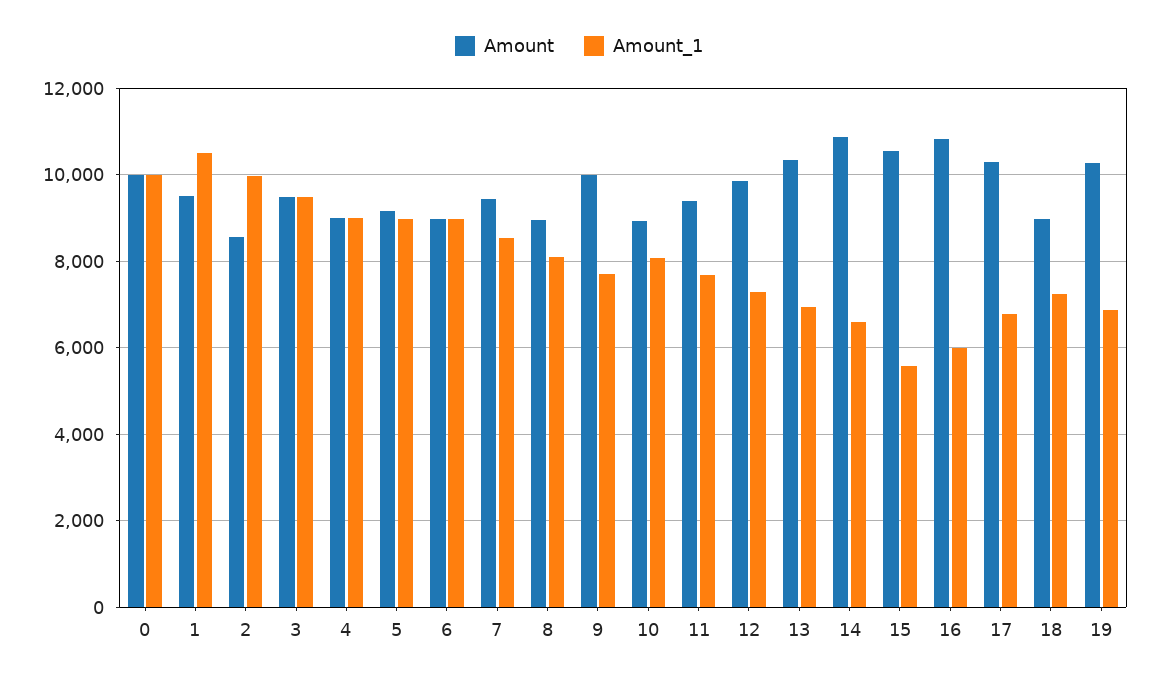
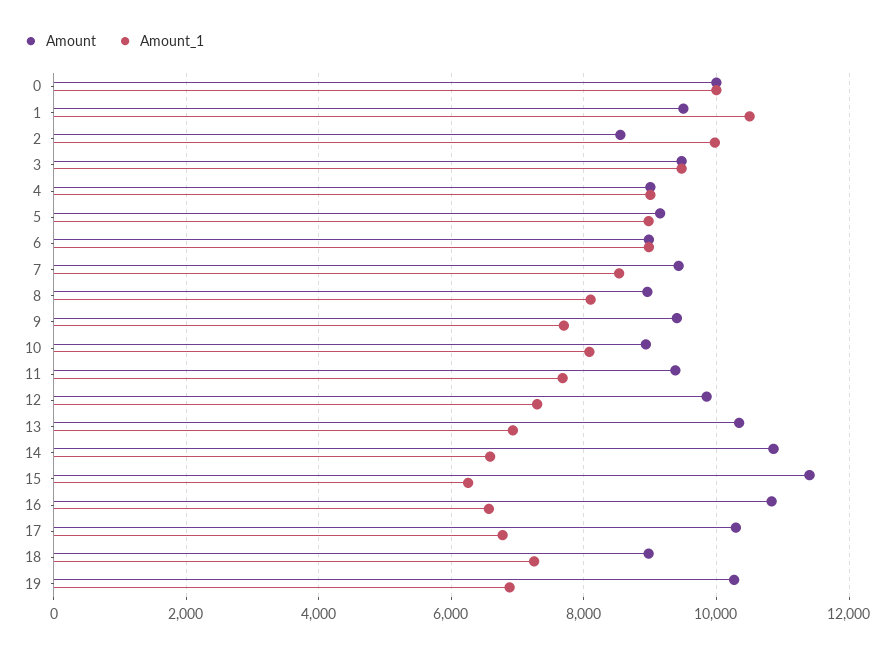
Amount, 9: 10000 -> 9400
Amount, 15: 10600 -> 11400
Amount_1, 15: 5600 -> 6200
Amount_1, 16: 6000 -> 6600

